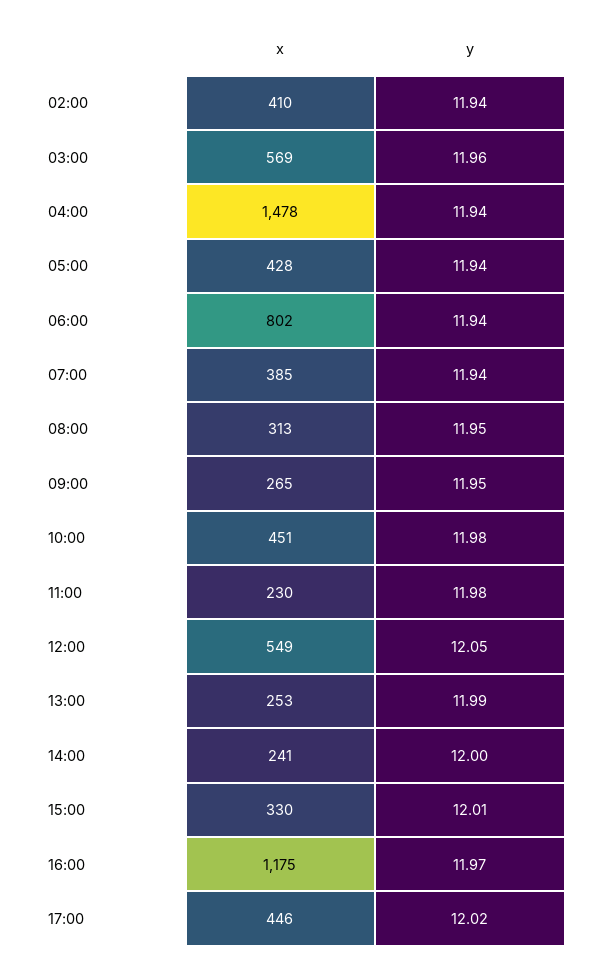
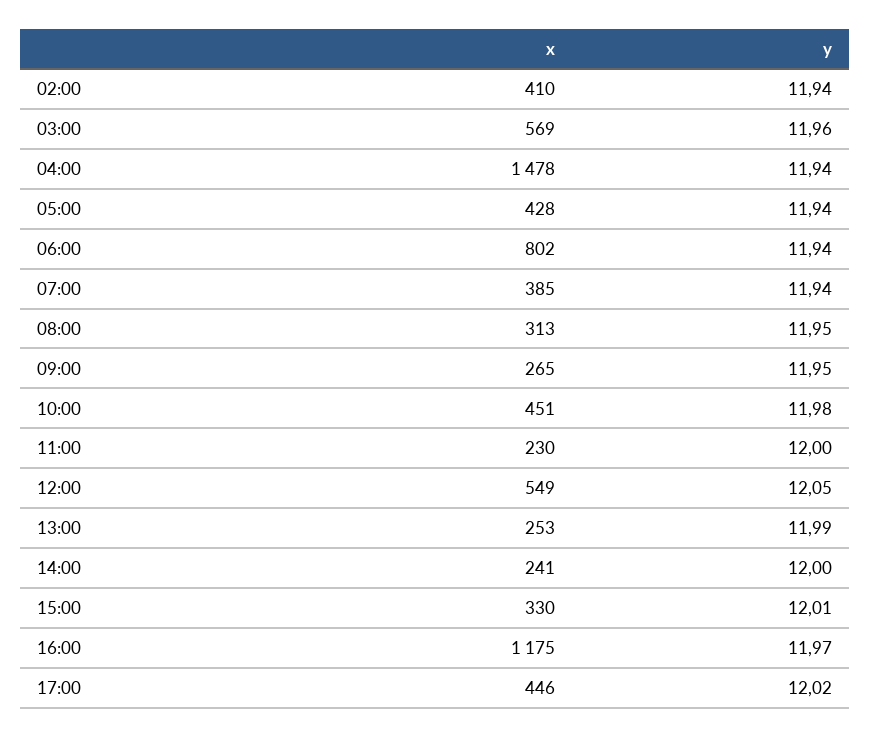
y, 11:00: 11.98 -> 12

